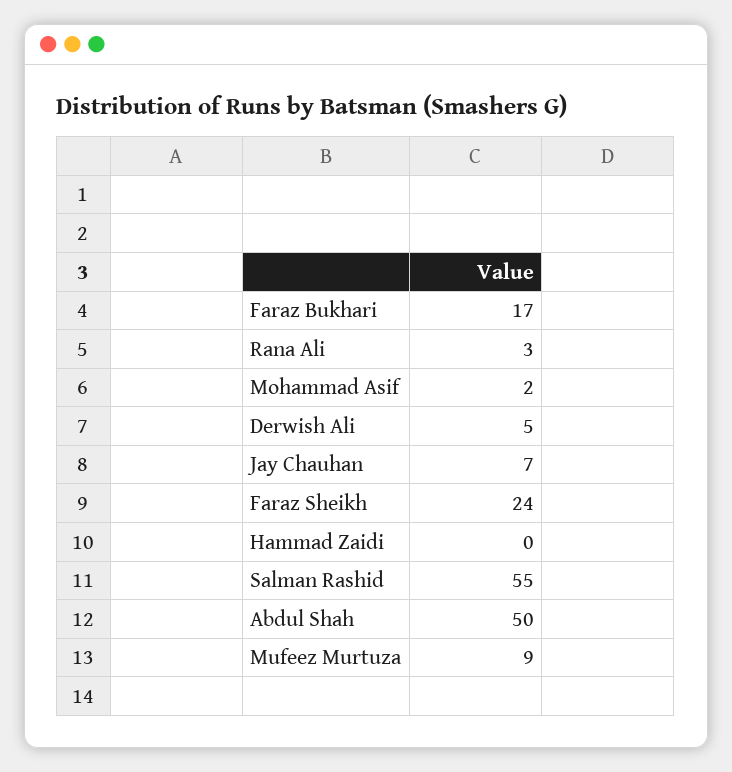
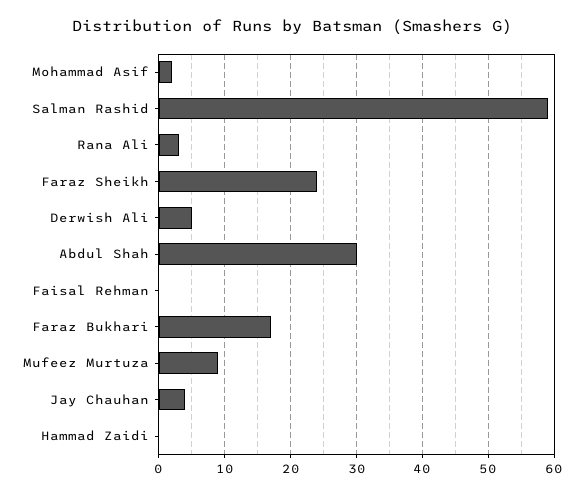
Jay Chauhan: 7 -> 4
Salman Rashid: 55 -> 59
Abdul Shah: 50 -> 30
Faisal Rehman: none -> 0

